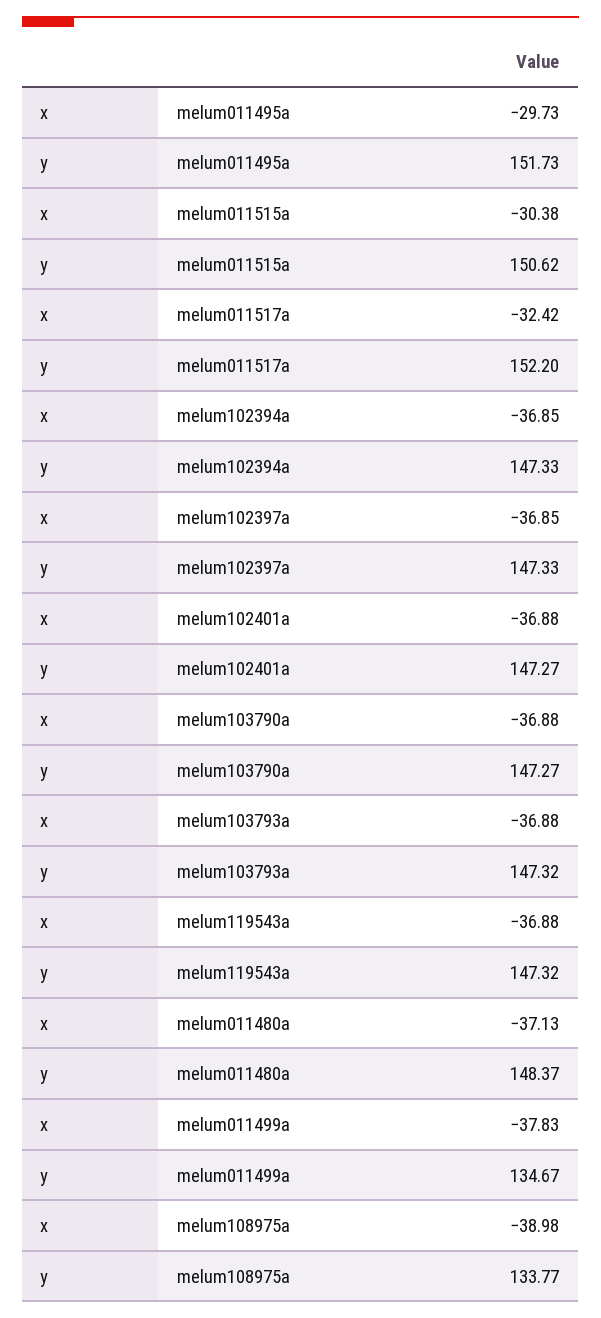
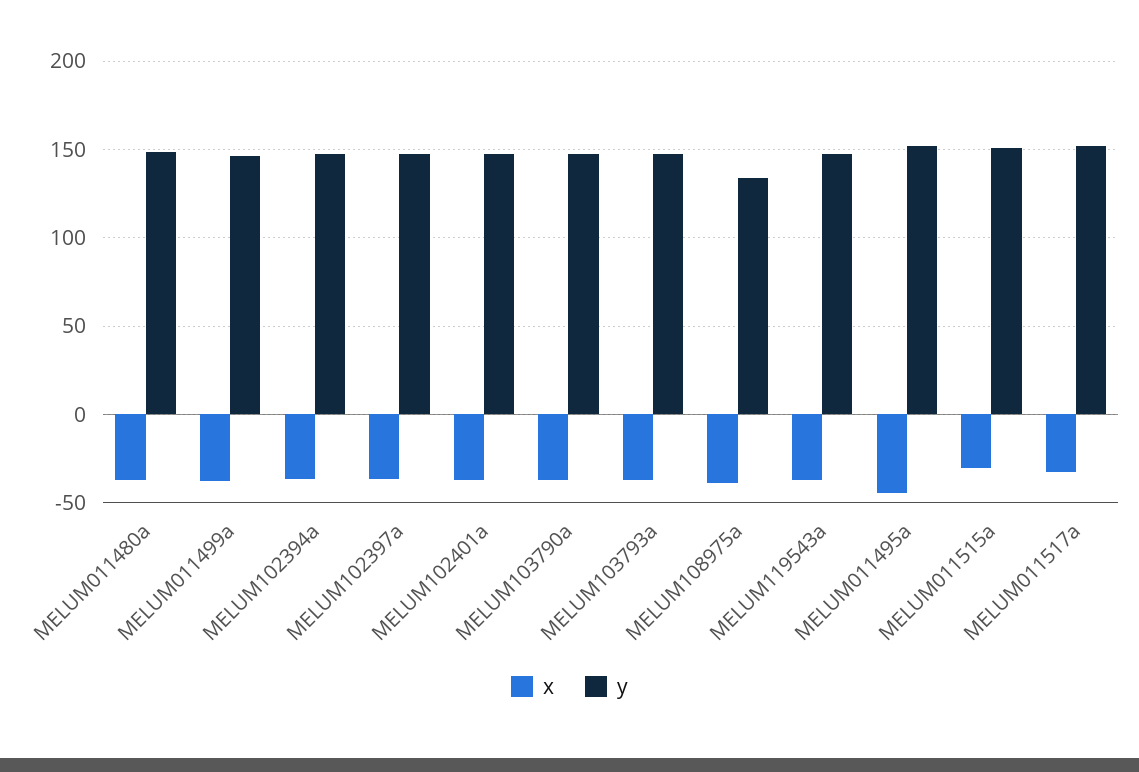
x, melum011495a: -29.73 -> -45
y, melum011499a: 134.67 -> 145

